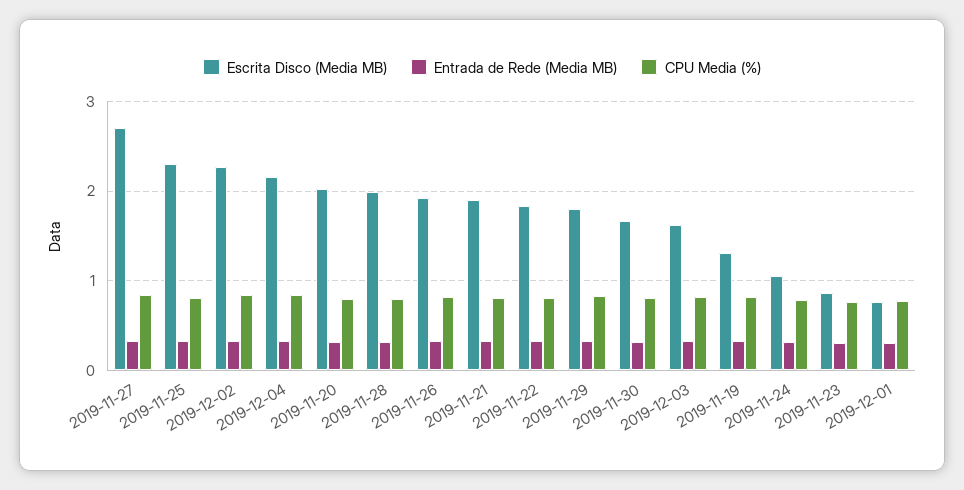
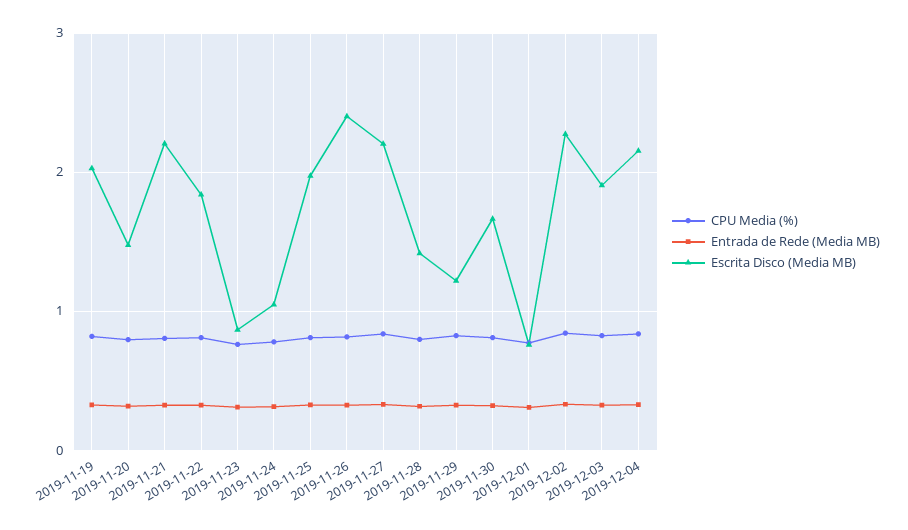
Escrita Disco (Media MB), 2019-11-27: 2.7 -> 2.2
Escrita Disco (Media MB), 2019-11-25: 2.3 -> 2
Escrita Disco (Media MB), 2019-11-20: 2 -> 1.5
Escrita Disco (Media MB), 2019-11-28: 2 -> 1.4
Escrita Disco (Media MB), 2019-11-26: 1.9 -> 2.4
Escrita Disco (Media MB), 2019-11-21: 1.9 -> 2.2
Escrita Disco (Media MB), 2019-11-29: 1.8 -> 1.2
Escrita Disco (Media MB), 2019-12-03: 1.6 -> 1.9
Escrita Disco (Media MB), 2019-11-19: 1.3 -> 2

